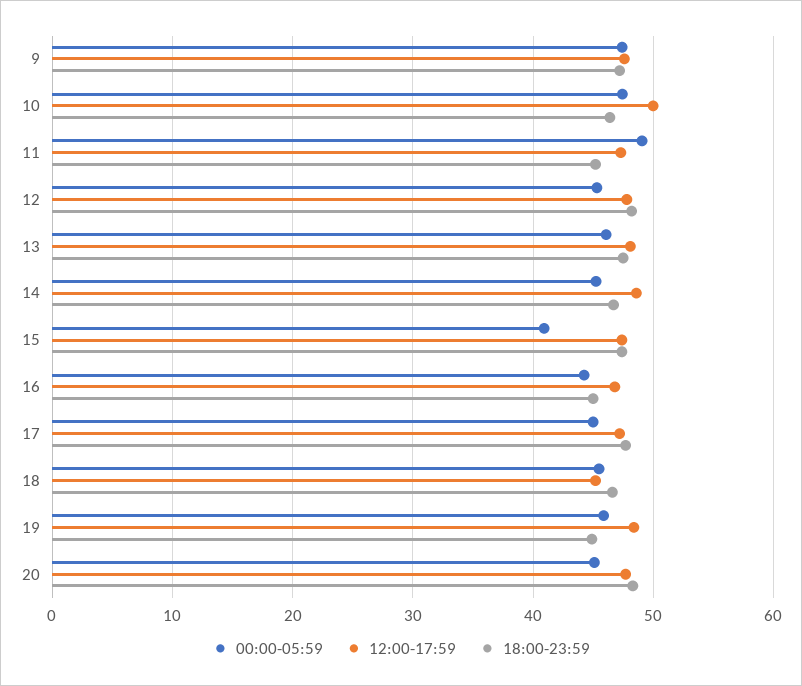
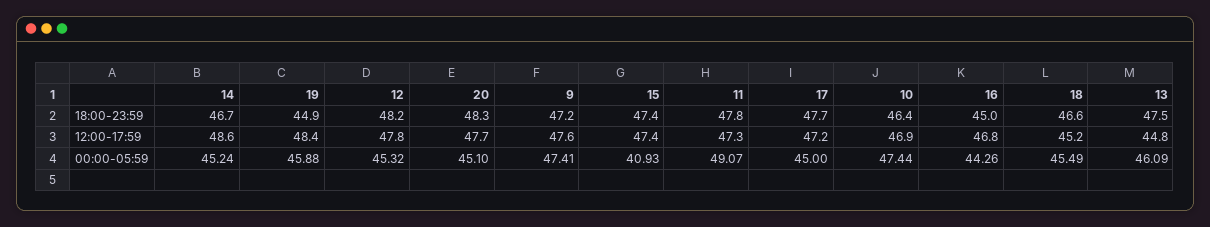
12:00-17:59, 10: 50 -> 46.9
18:00-23:59, 11: 45 -> 47.8
12:00-17:59, 13: 48 -> 44.8

